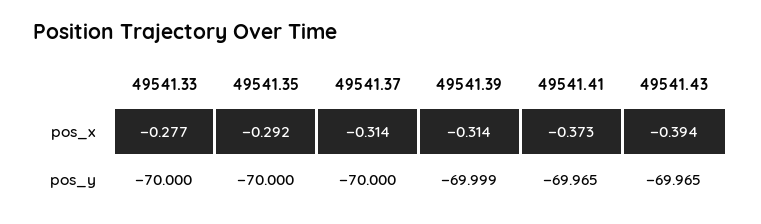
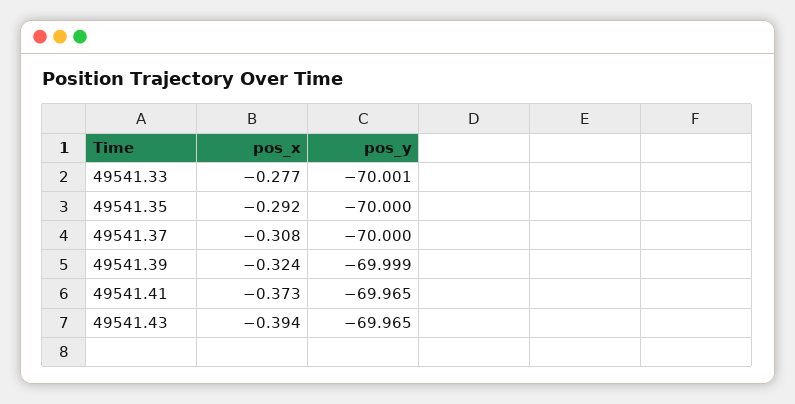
49541.37, pos_x: -0.314 -> -0.308
49541.39, pos_x: -0.314 -> -0.324
49541.33, pos_y: -70 -> -70.001

